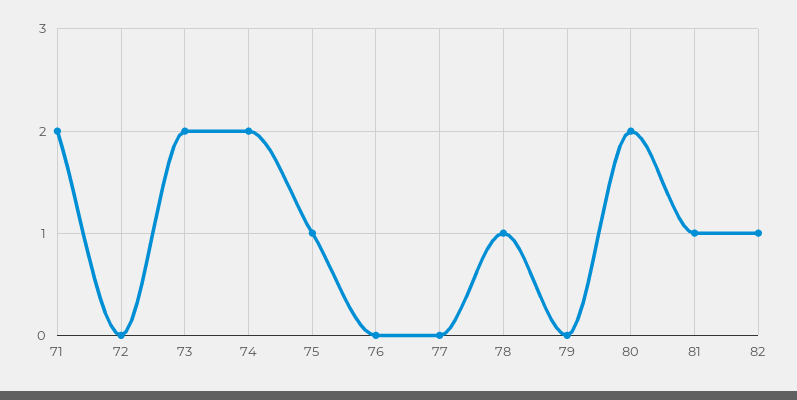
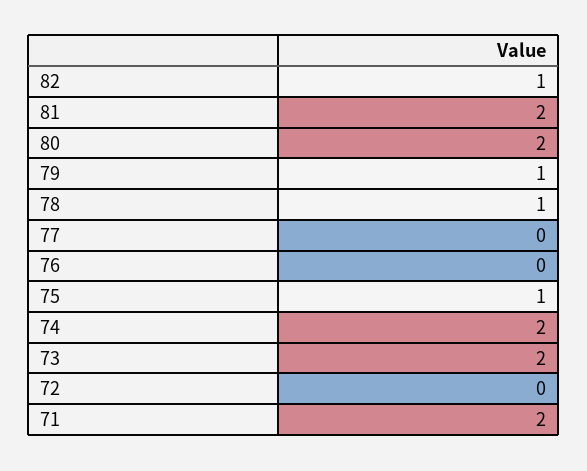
79: 0 -> 1
81: 1 -> 2

